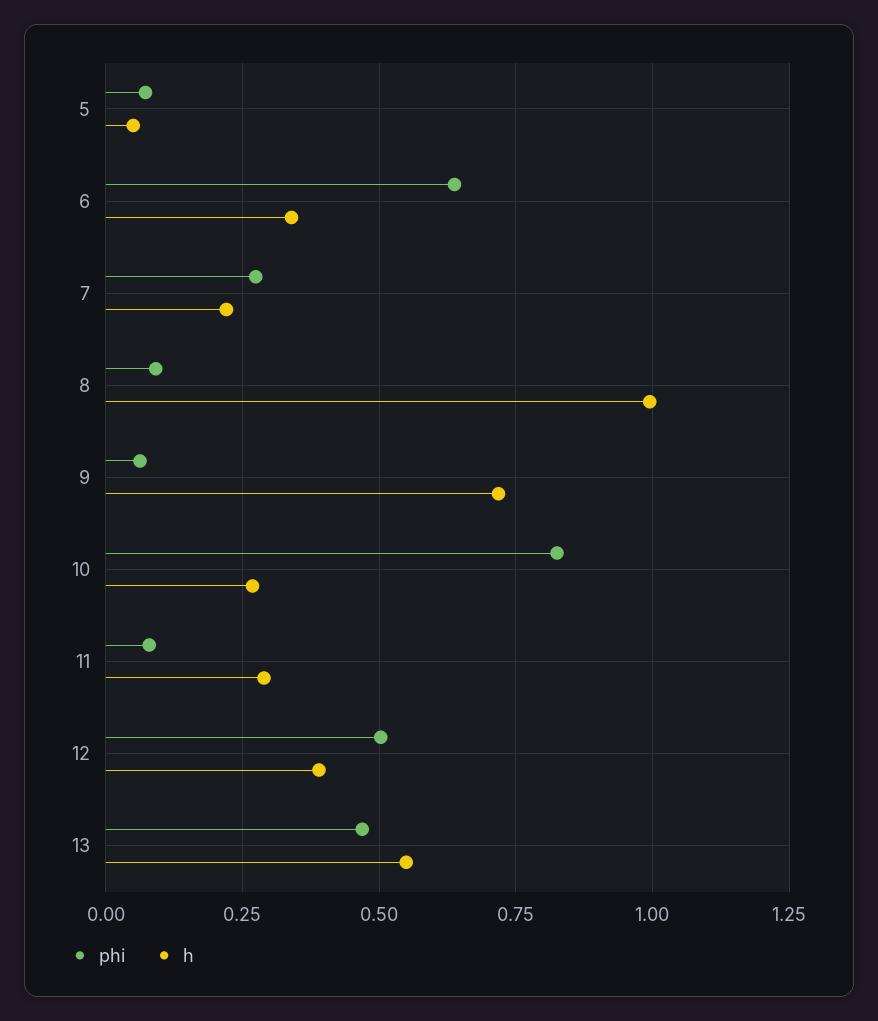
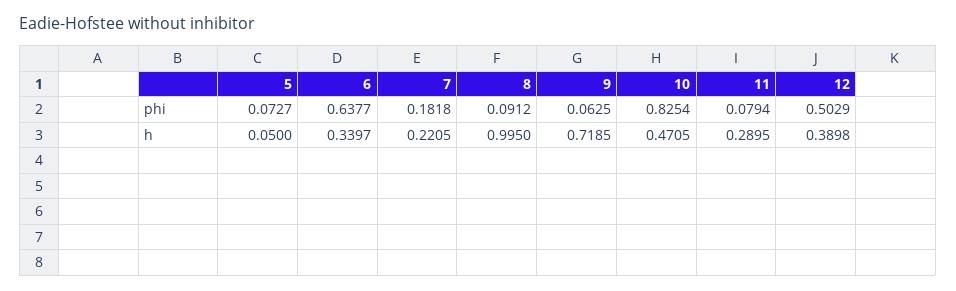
phi, 7: 0.275 -> 0.1818
h, 10: 0.275 -> 0.4705
phi, 13: 0.475 -> none
h, 13: 0.55 -> none

